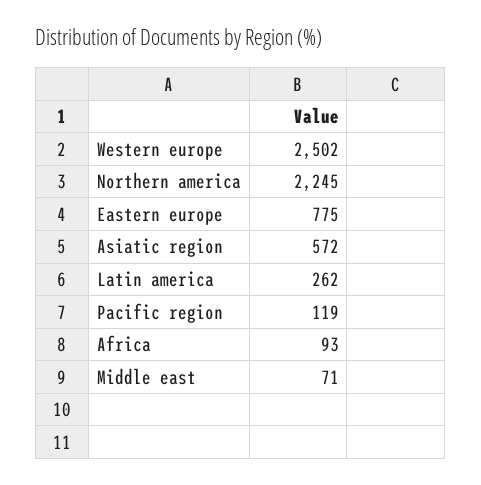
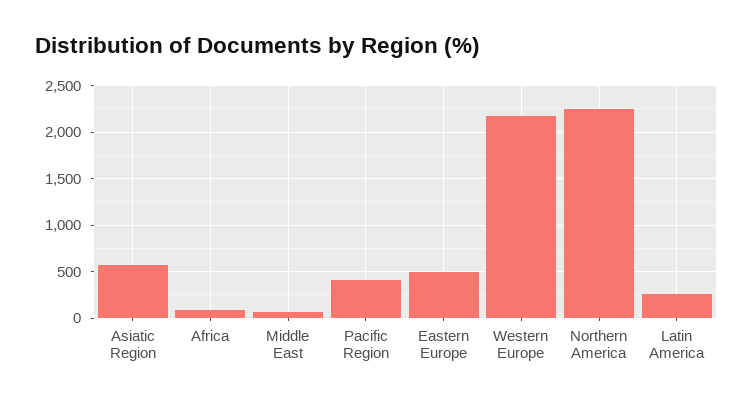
Western europe: 2502 -> 2200
Eastern europe: 775 -> 500
Pacific region: 119 -> 400

